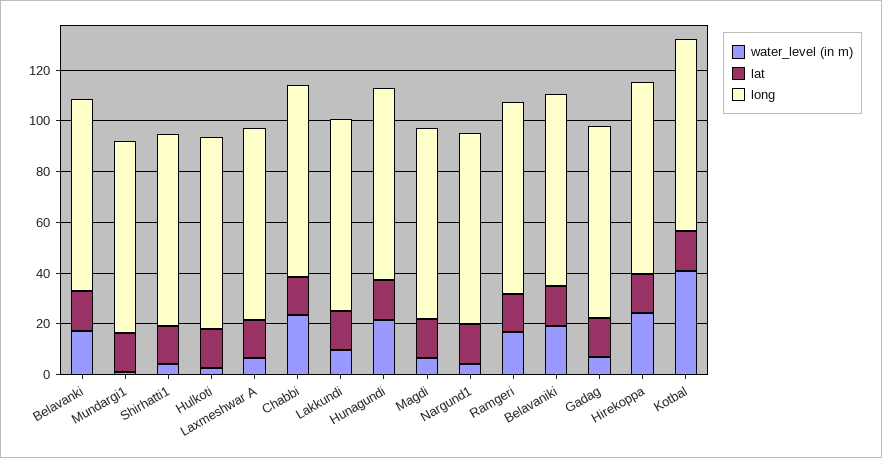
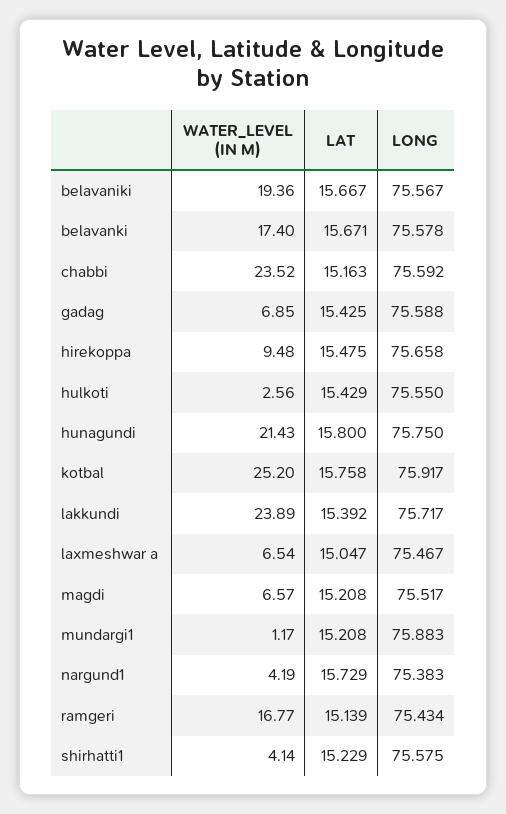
water_level (in m), Lakkundi: 10 -> 23.89
water_level (in m), Hirekoppa: 25 -> 9.48
water_level (in m), Kotbal: 40 -> 25.2

